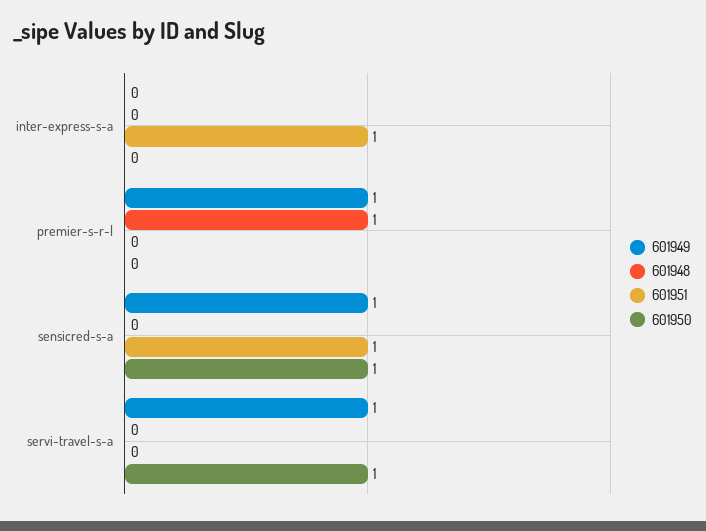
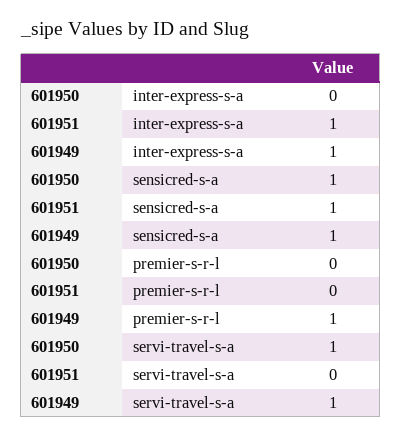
601949, inter-express-s-a: 0 -> 1
601948, inter-express-s-a: 0 -> none
601948, premier-s-r-l: 1 -> none
601948, sensicred-s-a: 0 -> none
601948, servi-travel-s-a: 0 -> none

